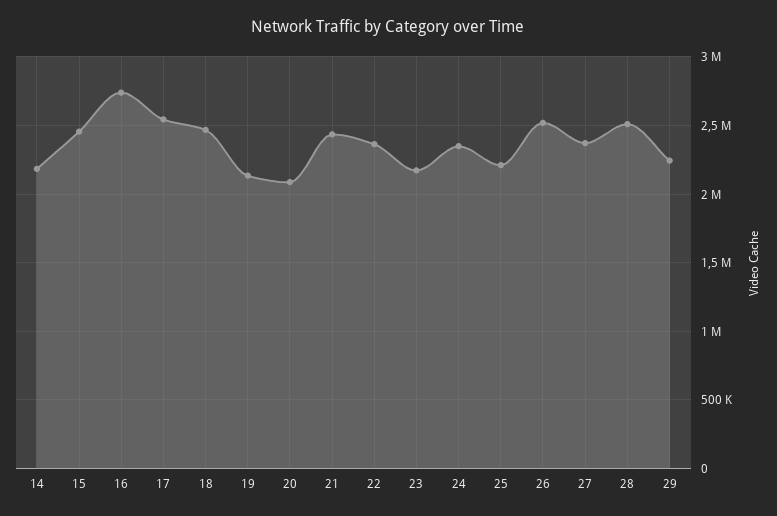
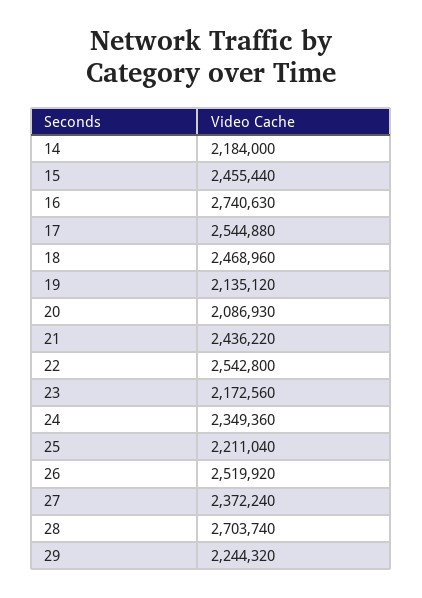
22: 2350000 -> 2542800
28: 2500000 -> 2703740

